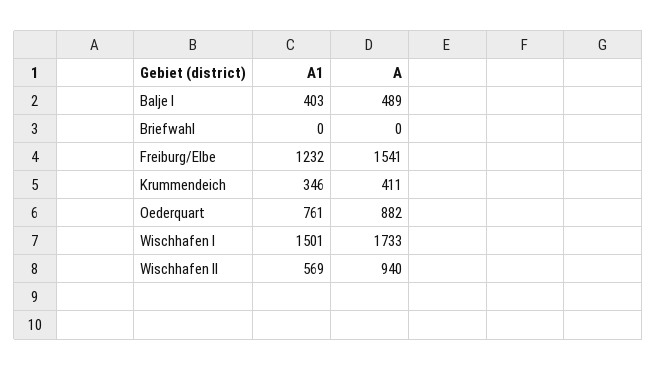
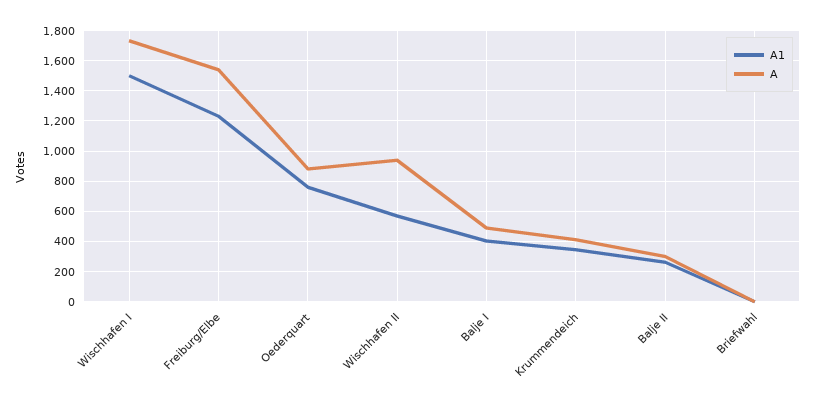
A1, Balje II: none -> 250
A, Balje II: none -> 300

